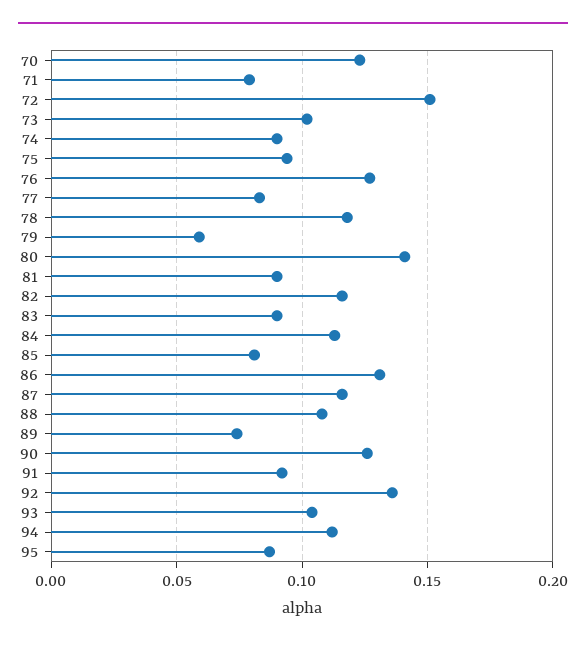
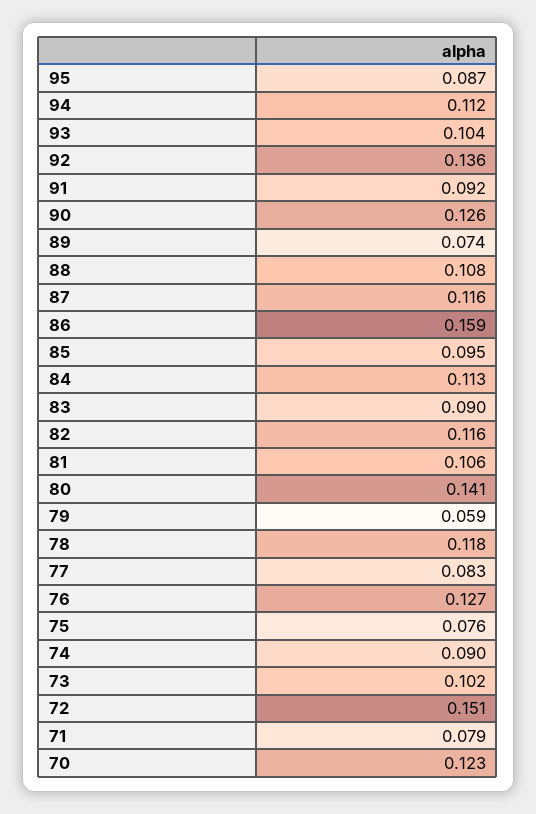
75: 0.095 -> 0.076
81: 0.09 -> 0.106
85: 0.08 -> 0.095
86: 0.13 -> 0.159

